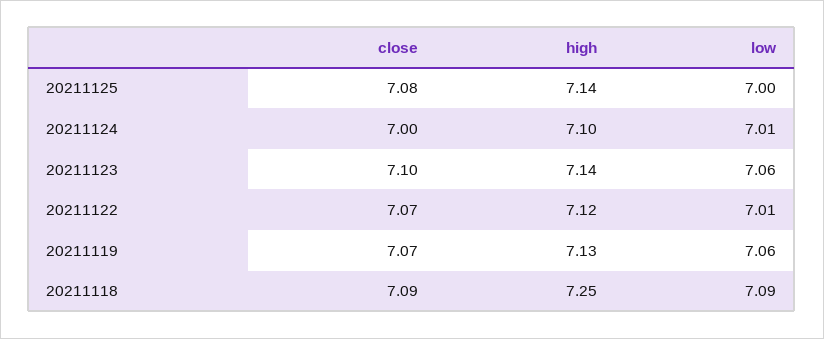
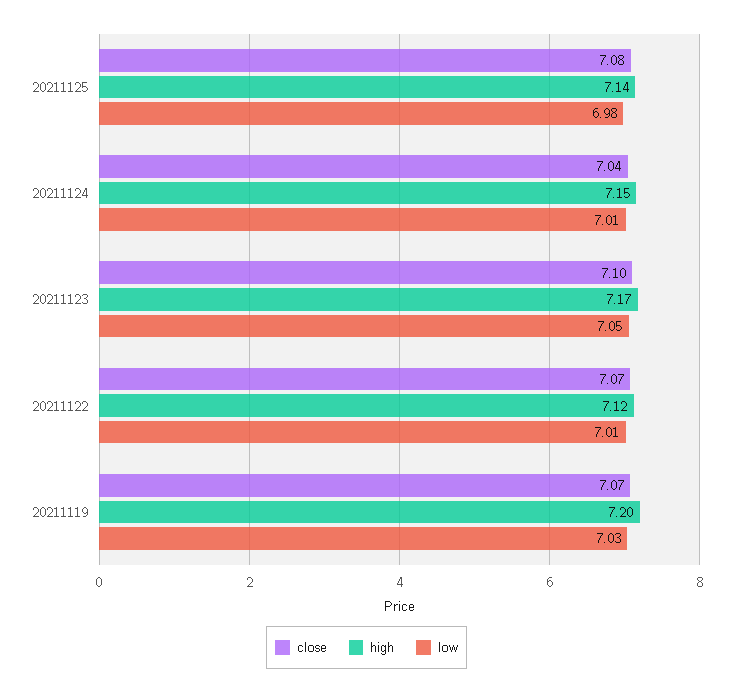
low, 20211125: 7 -> 6.98
close, 20211124: 7 -> 7.04
high, 20211124: 7.1 -> 7.15
high, 20211123: 7.14 -> 7.17
low, 20211123: 7.06 -> 7.05
high, 20211119: 7.13 -> 7.2
low, 20211119: 7.06 -> 7.03
close, 20211118: 7.09 -> none
high, 20211118: 7.25 -> none
low, 20211118: 7.09 -> none

